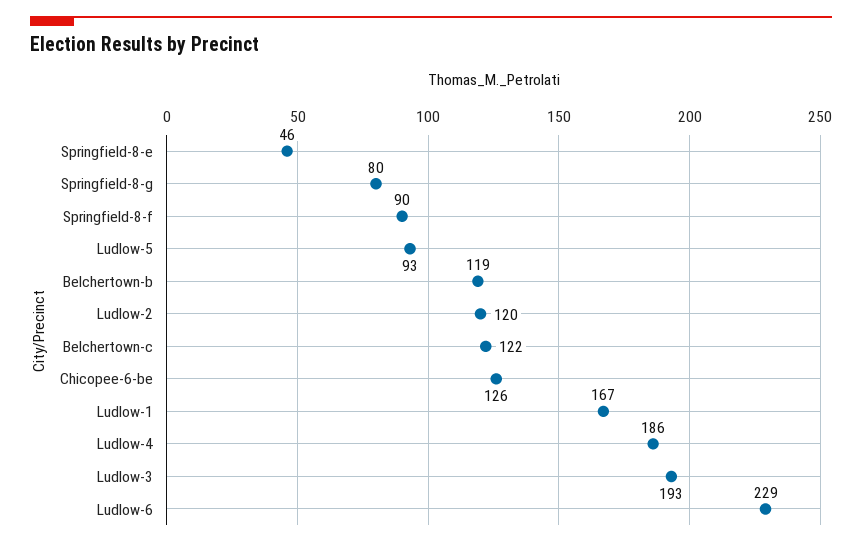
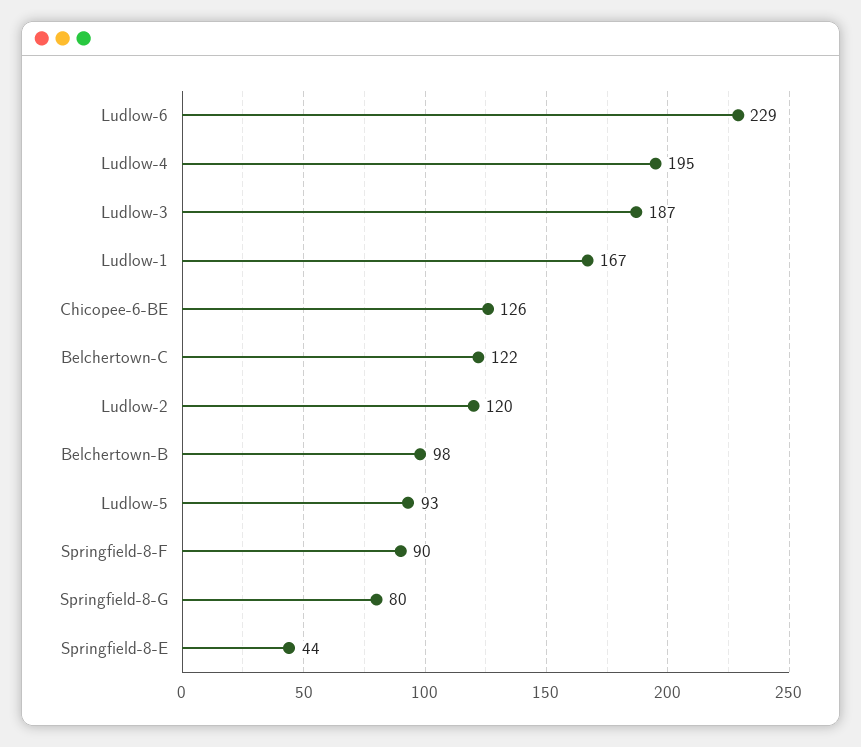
Springfield-8-e: 46 -> 44
Belchertown-b: 119 -> 98
Ludlow-4: 186 -> 195
Ludlow-3: 193 -> 187

